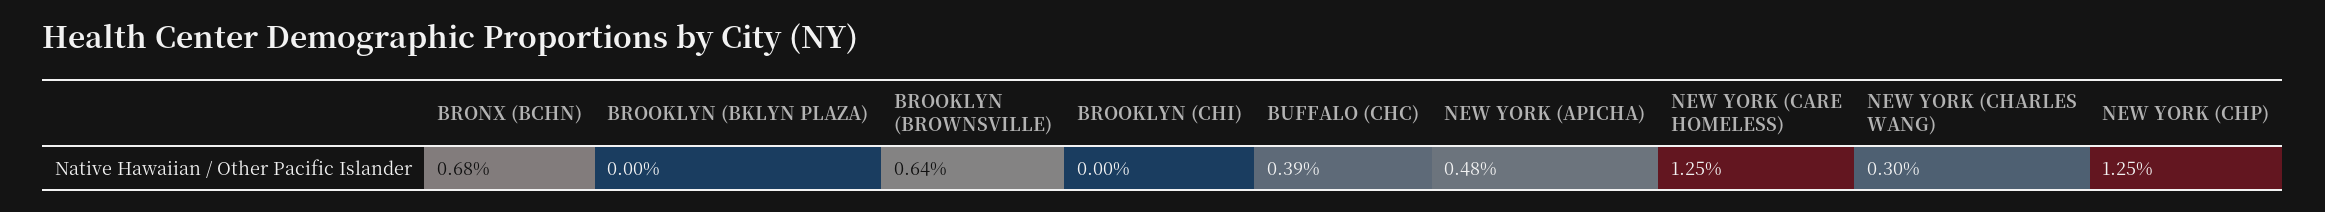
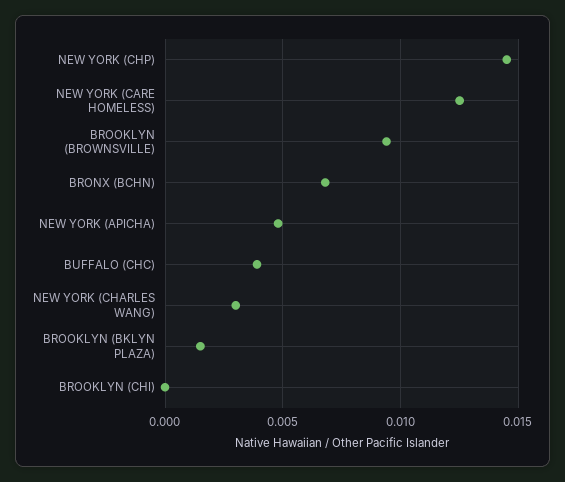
BROOKLYN (BKLYN PLAZA): 0 -> 0.0015
BROOKLYN (BROWNSVILLE): 0.0064 -> 0.0095
NEW YORK (CHP): 0.0125 -> 0.0145

